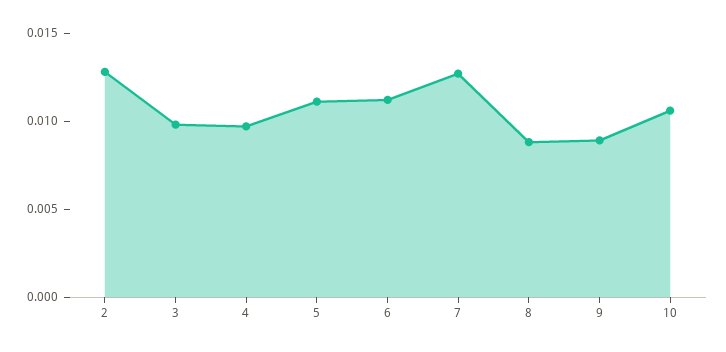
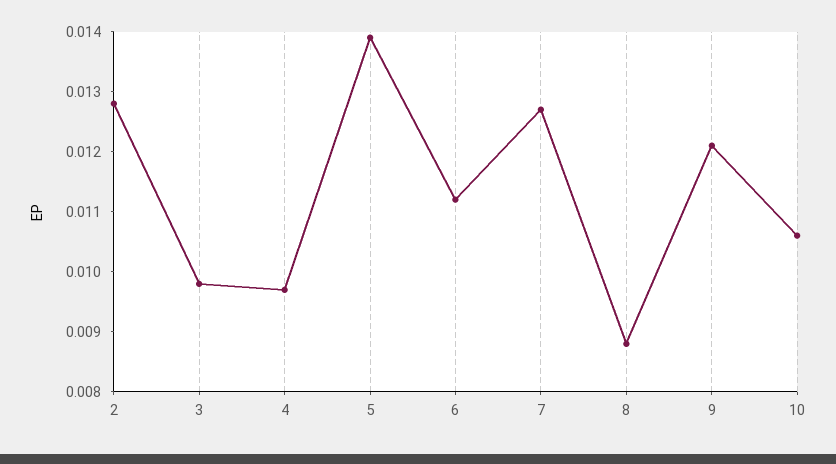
5: 0.011 -> 0.014
9: 0.009 -> 0.012

